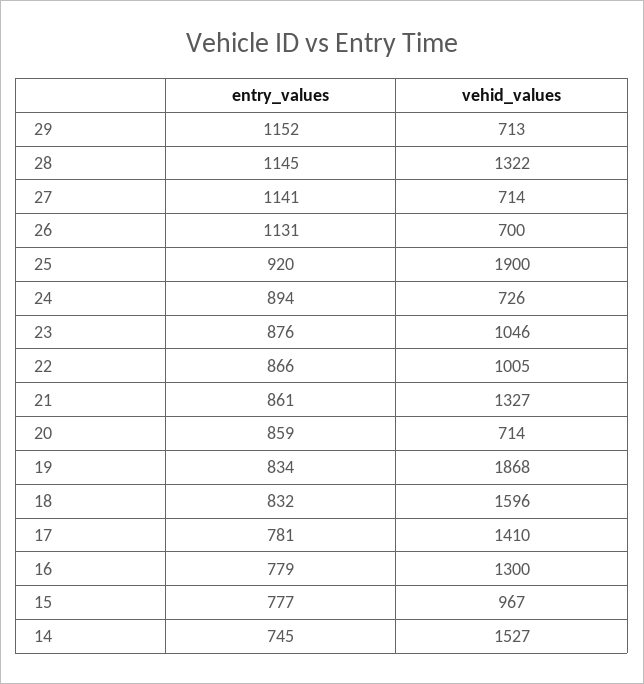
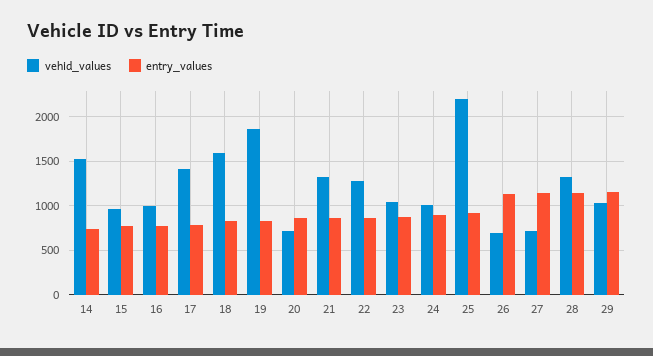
vehid_values, 29: 713 -> 1000
vehid_values, 25: 1900 -> 2200
vehid_values, 24: 726 -> 1000
vehid_values, 22: 1005 -> 1300
vehid_values, 16: 1300 -> 1000

